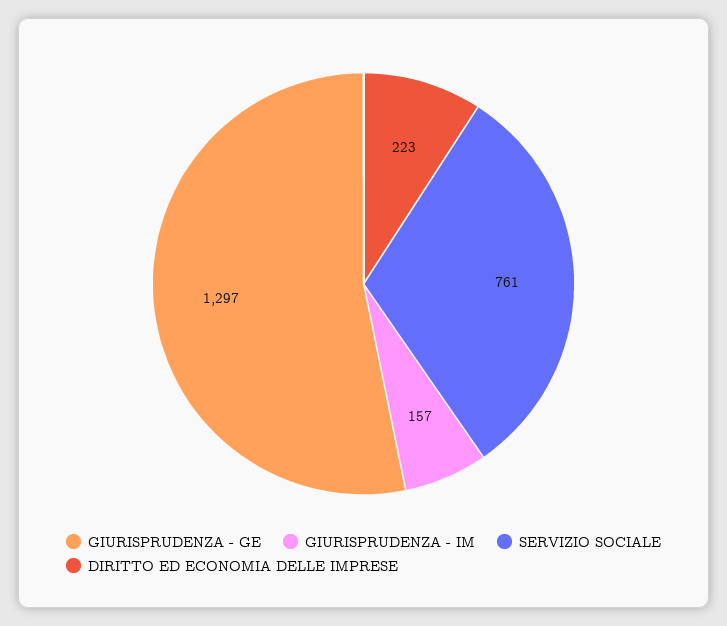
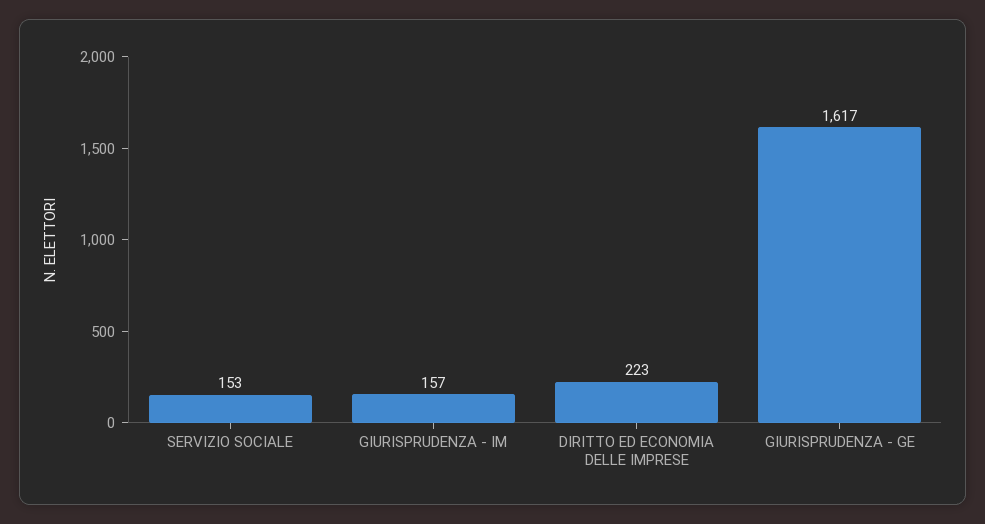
GIURISPRUDENZA - GE: 1297 -> 1617
SERVIZIO SOCIALE: 761 -> 153

